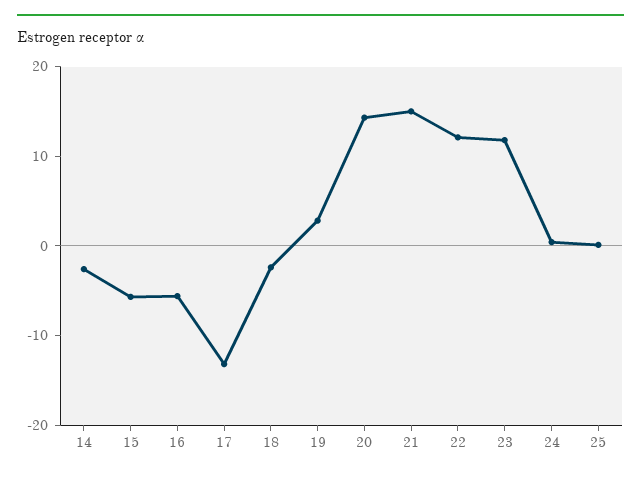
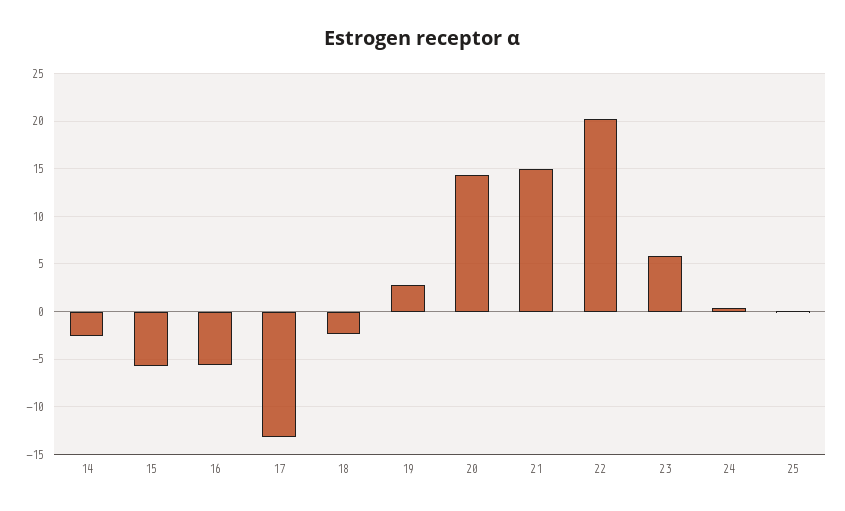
22: 12 -> 20
23: 12 -> 6

